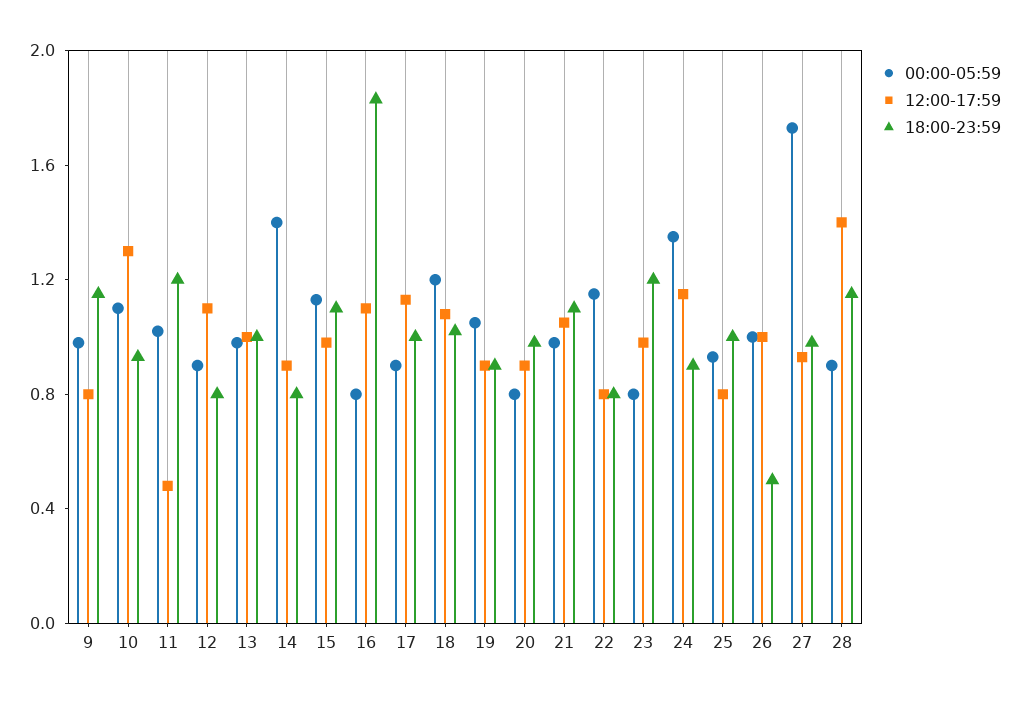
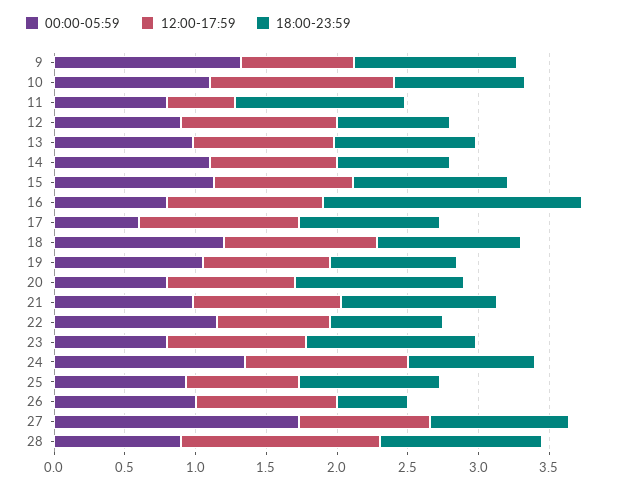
00:00-05:59, 9: 1 -> 1.3
00:00-05:59, 11: 1 -> 0.8
00:00-05:59, 14: 1.4 -> 1.1
00:00-05:59, 17: 0.9 -> 0.6
18:00-23:59, 20: 1 -> 1.2

